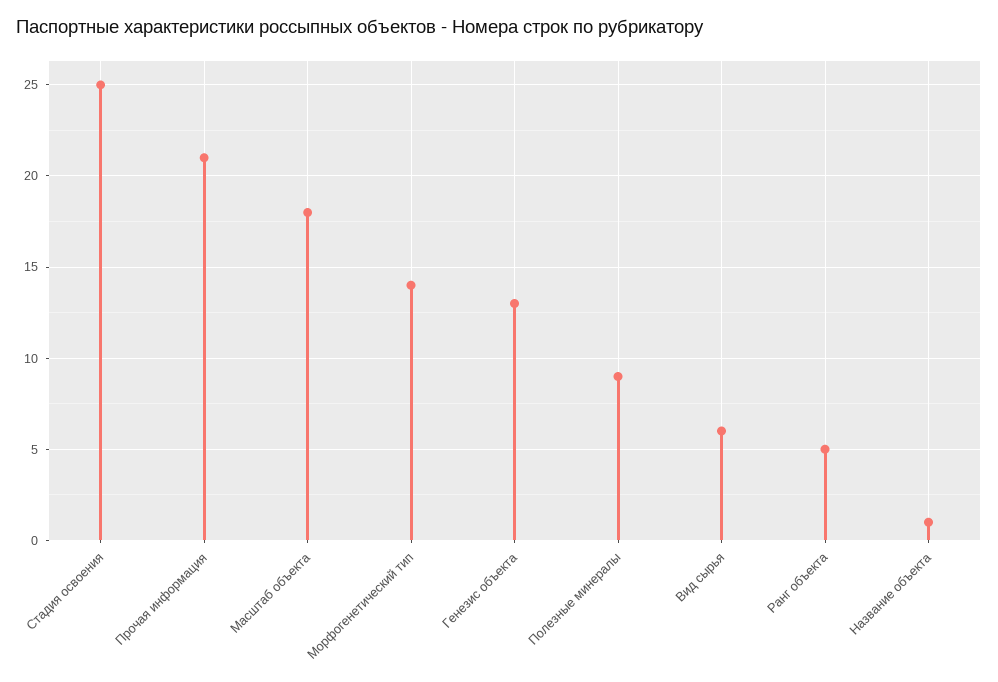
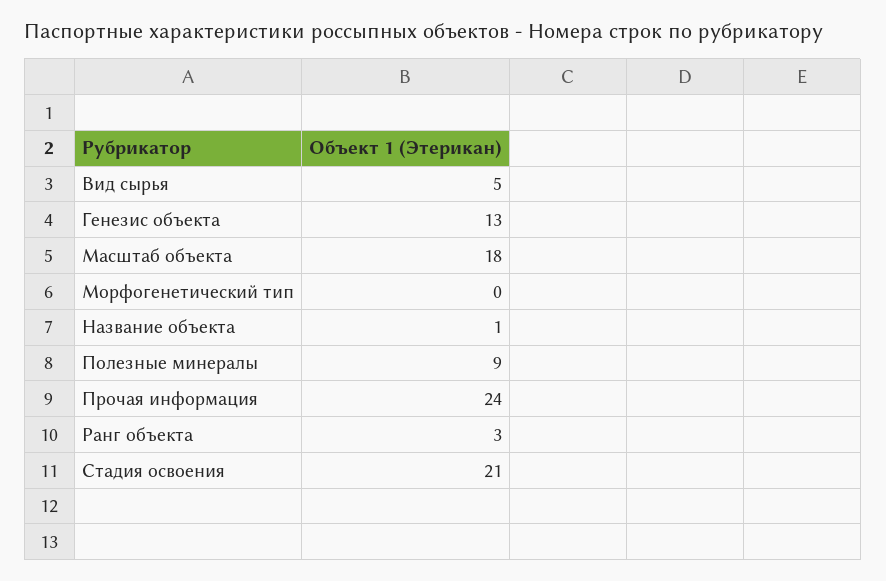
Стадия освоения: 25 -> 21
Прочая информация: 21 -> 24
Морфогенетический тип: 14 -> 0
Вид сырья: 6 -> 5
Ранг объекта: 5 -> 3

